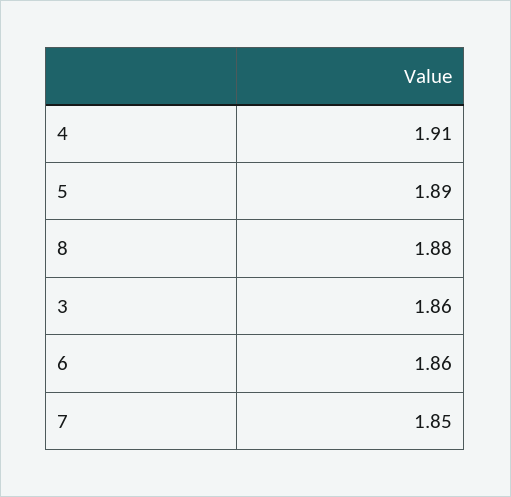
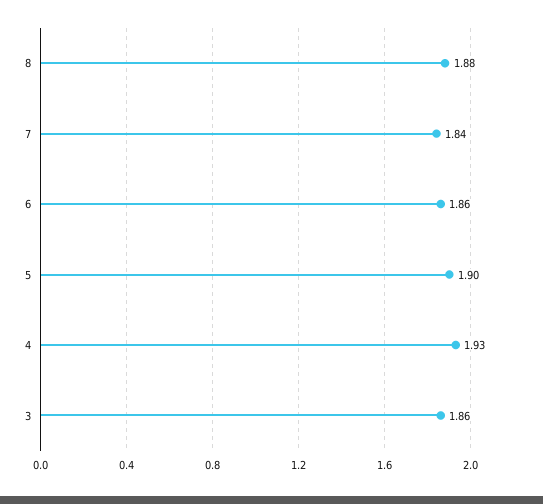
4: 1.91 -> 1.93
5: 1.89 -> 1.9
7: 1.85 -> 1.84

